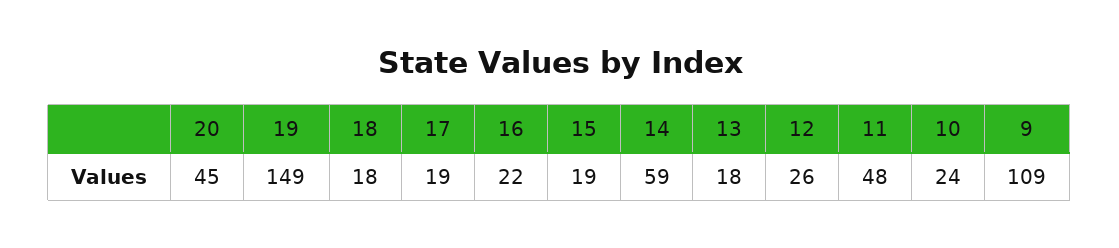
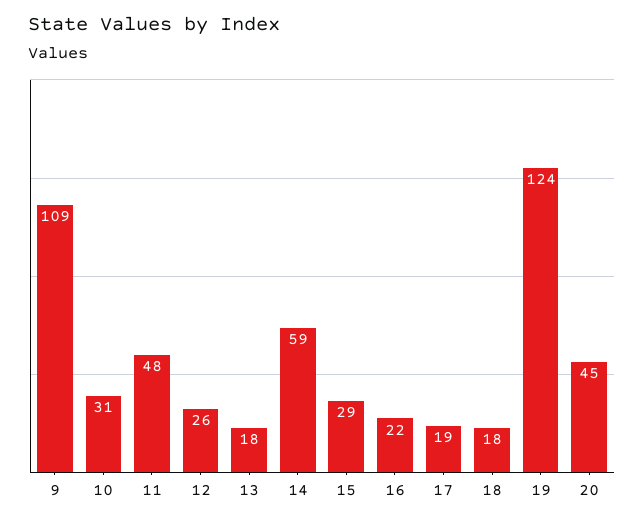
19: 149 -> 124
15: 19 -> 29
10: 24 -> 31

